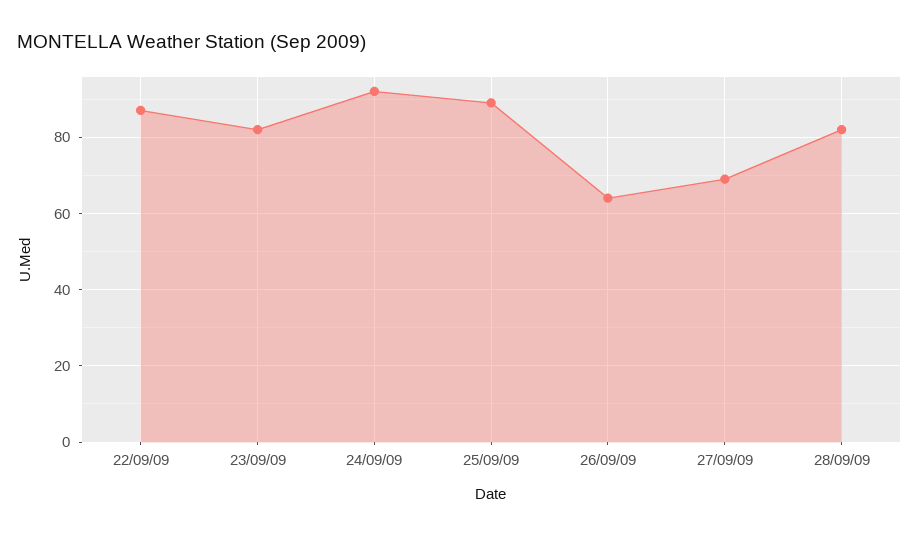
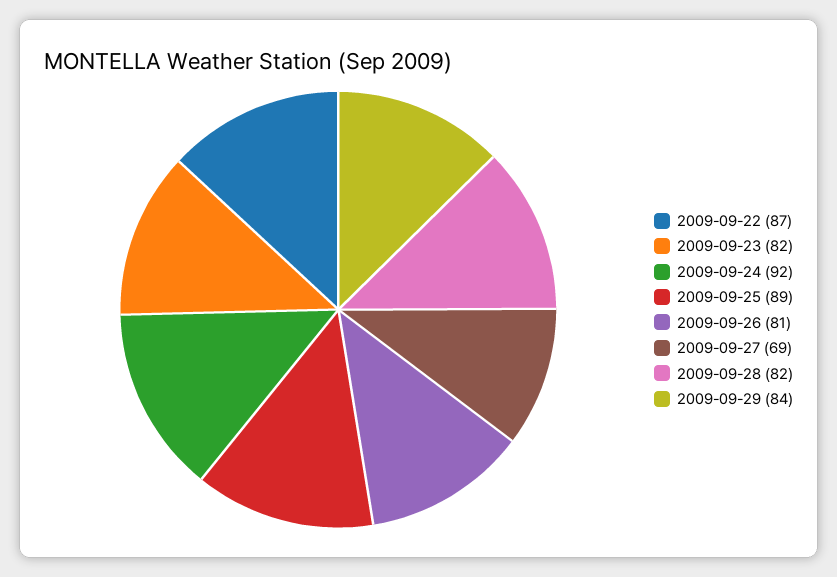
26/09/09: 65 -> 81
2009-09-29: none -> 84

